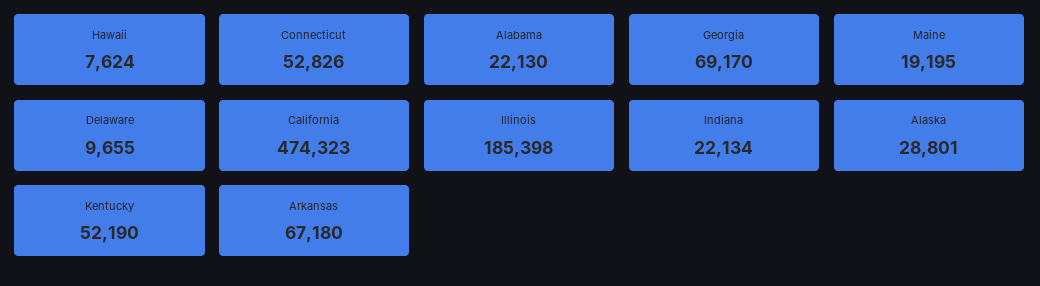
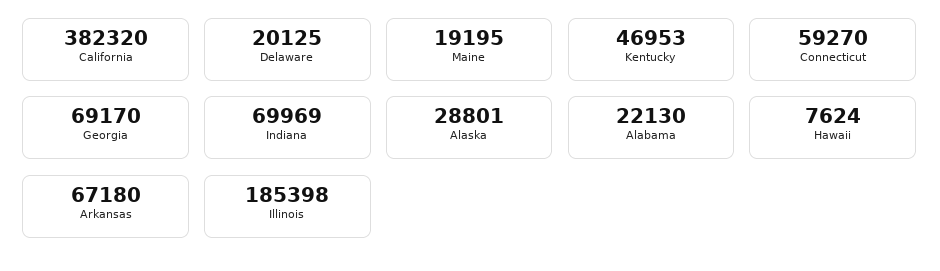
Connecticut: 52826 -> 59270
Delaware: 9655 -> 20125
California: 474323 -> 382320
Indiana: 22134 -> 69969
Kentucky: 52190 -> 46953

